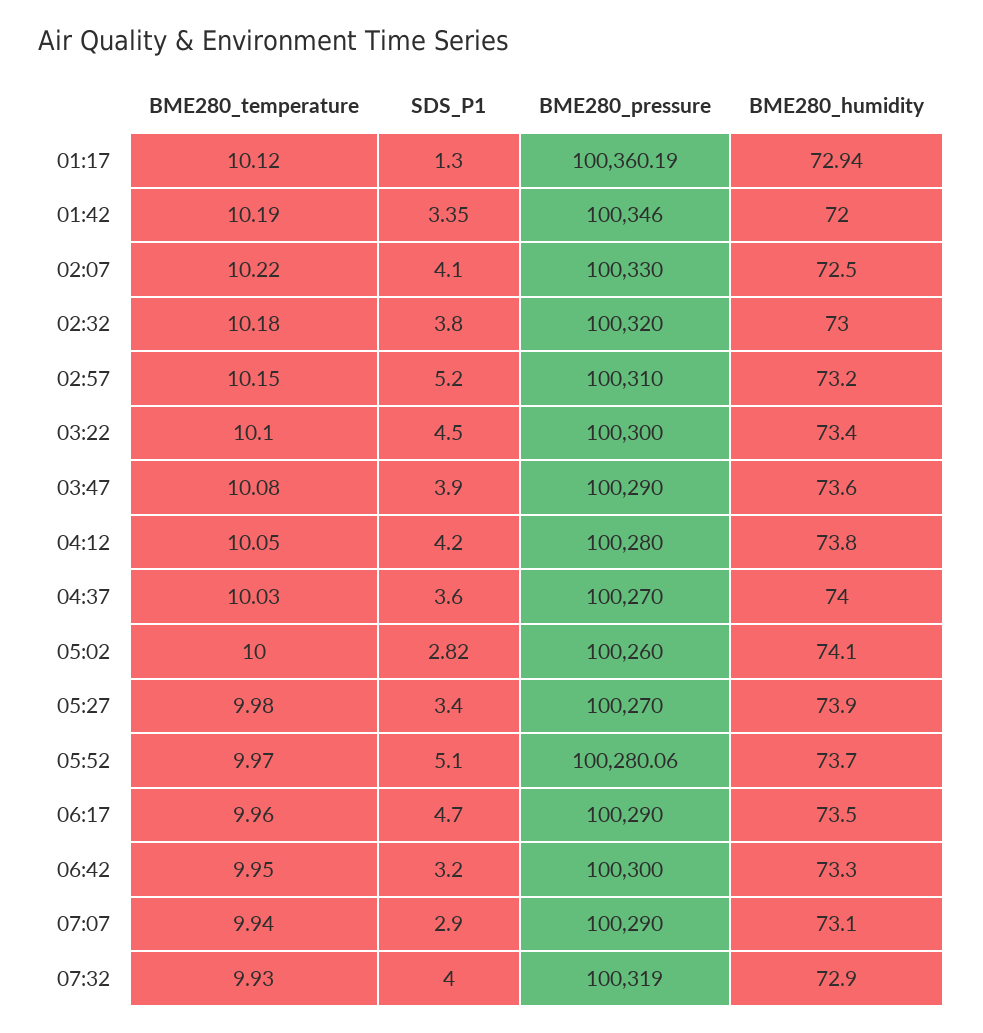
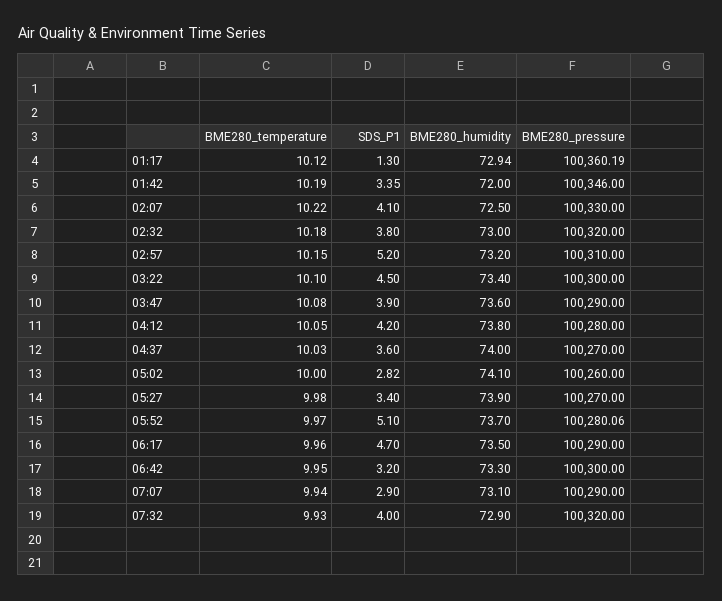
BME280_pressure, 07:32: 100319 -> 100320

